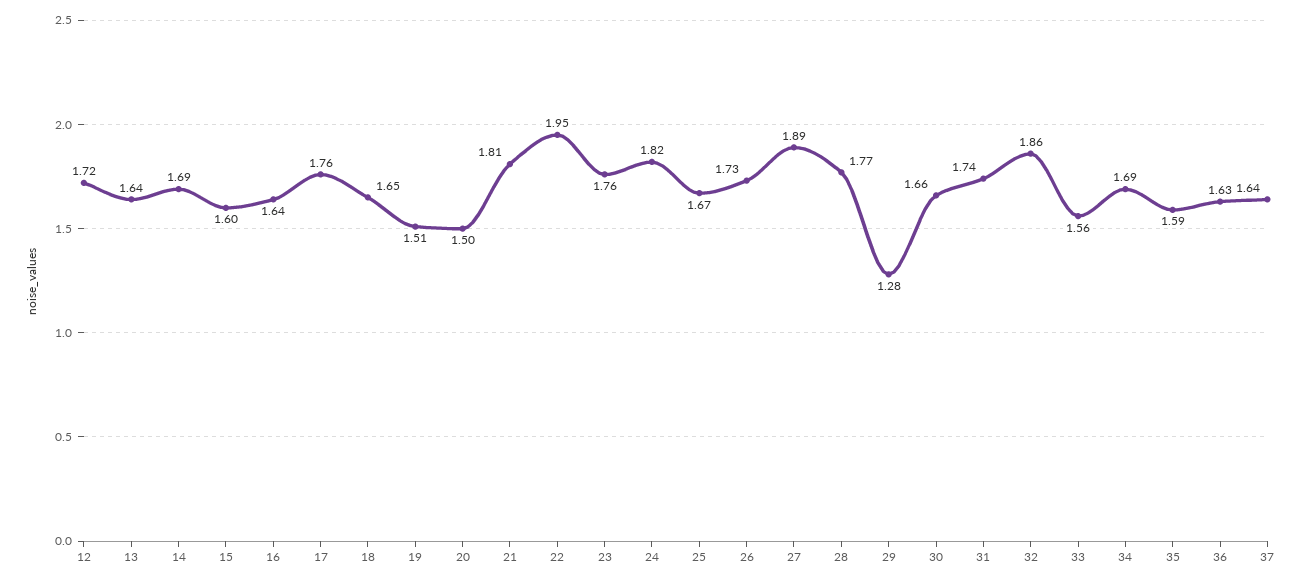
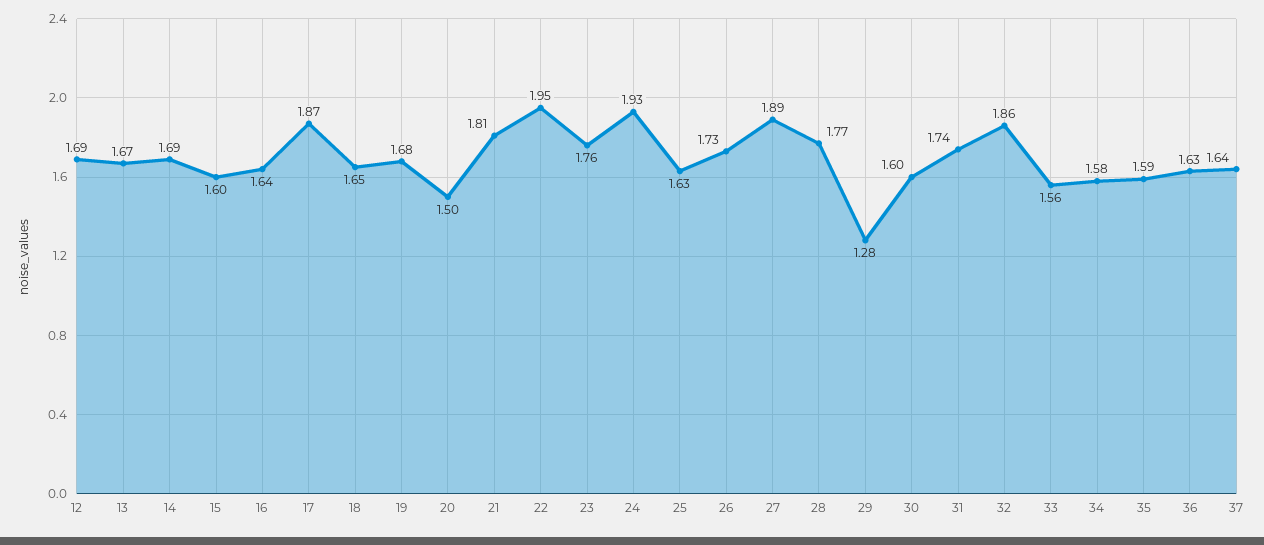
12: 1.72 -> 1.69
13: 1.64 -> 1.67
17: 1.76 -> 1.87
19: 1.51 -> 1.68
24: 1.82 -> 1.93
25: 1.67 -> 1.63
30: 1.66 -> 1.6
34: 1.69 -> 1.58

